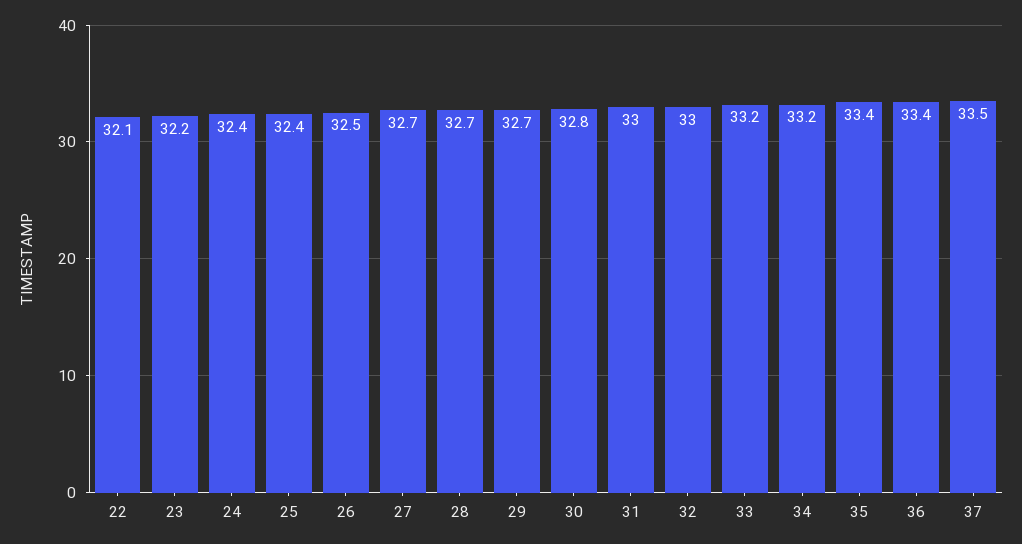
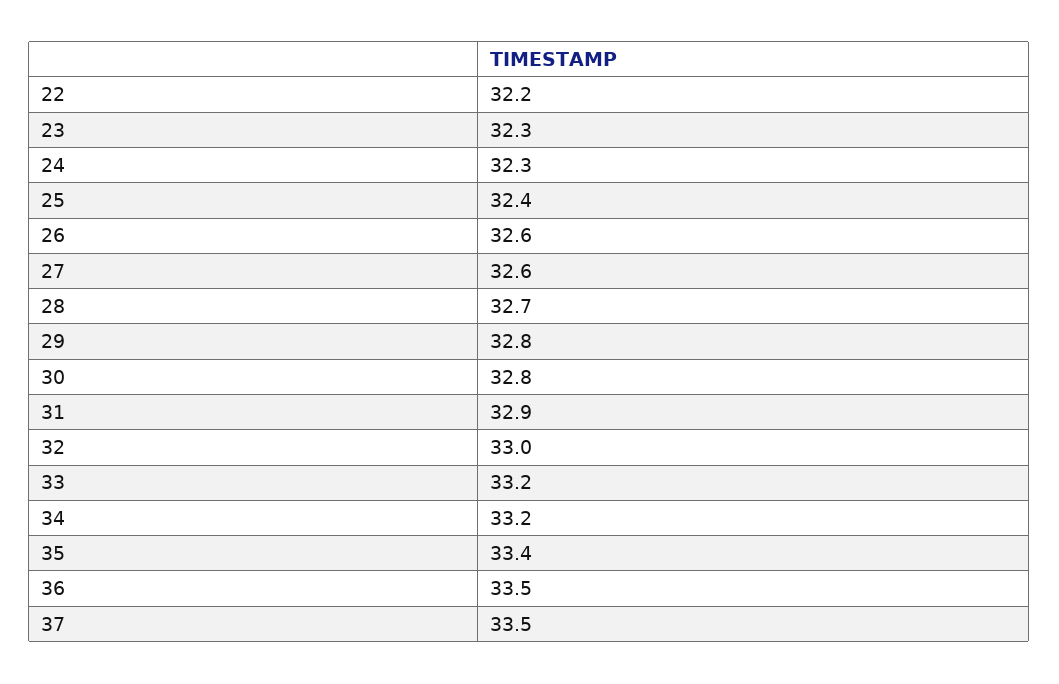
22: 32.1 -> 32.2
23: 32.2 -> 32.3
24: 32.4 -> 32.3
26: 32.5 -> 32.6
27: 32.7 -> 32.6
29: 32.7 -> 32.8
31: 33 -> 32.9
36: 33.4 -> 33.5

